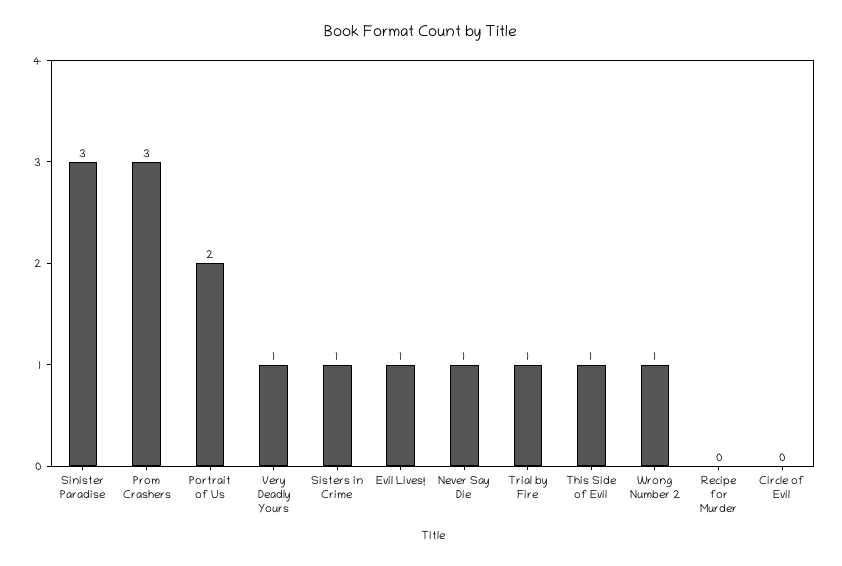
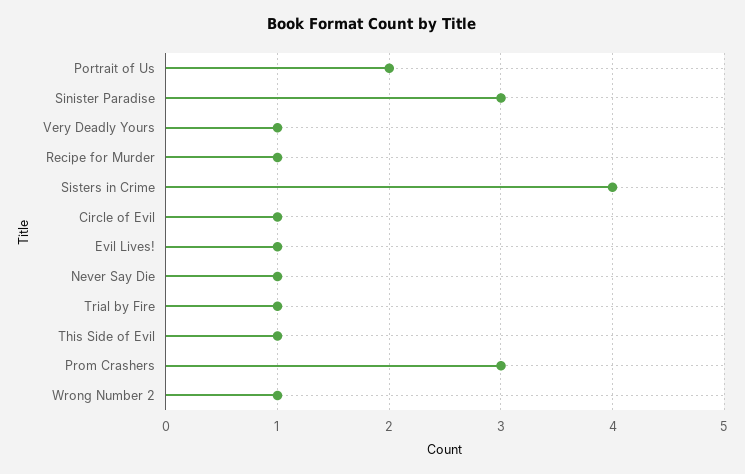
Sisters in Crime: 1 -> 4
Recipe for Murder: 0 -> 1
Circle of Evil: 0 -> 1

